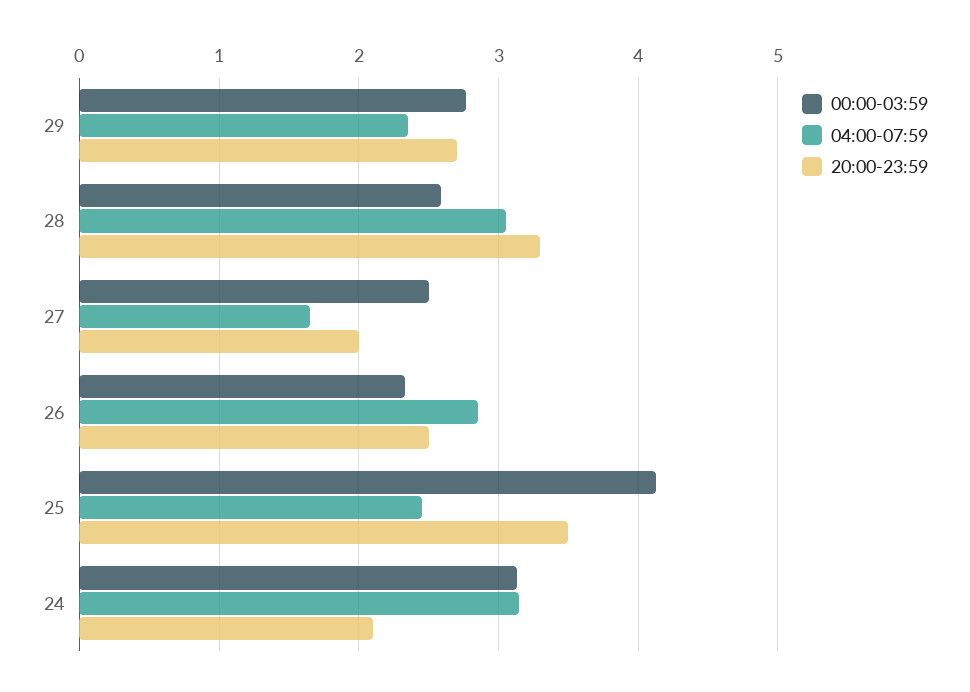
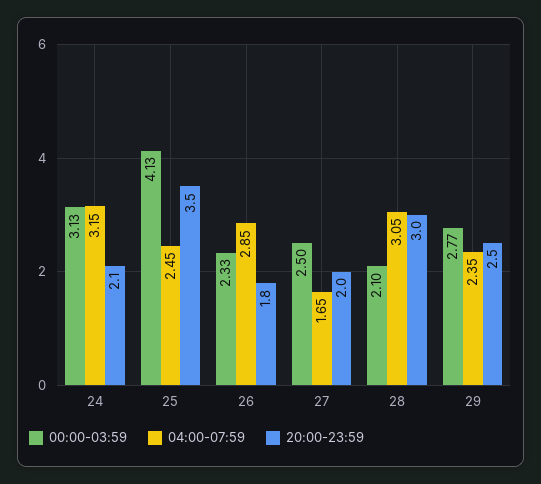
20:00-23:59, 29: 2.7 -> 2.5
00:00-03:59, 28: 2.6 -> 2.1
20:00-23:59, 28: 3.3 -> 3
20:00-23:59, 26: 2.5 -> 1.8

